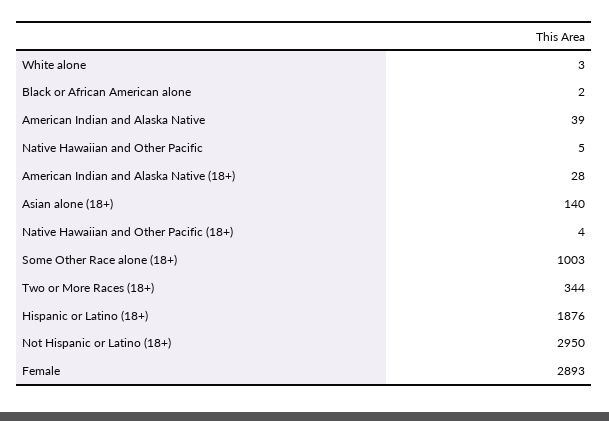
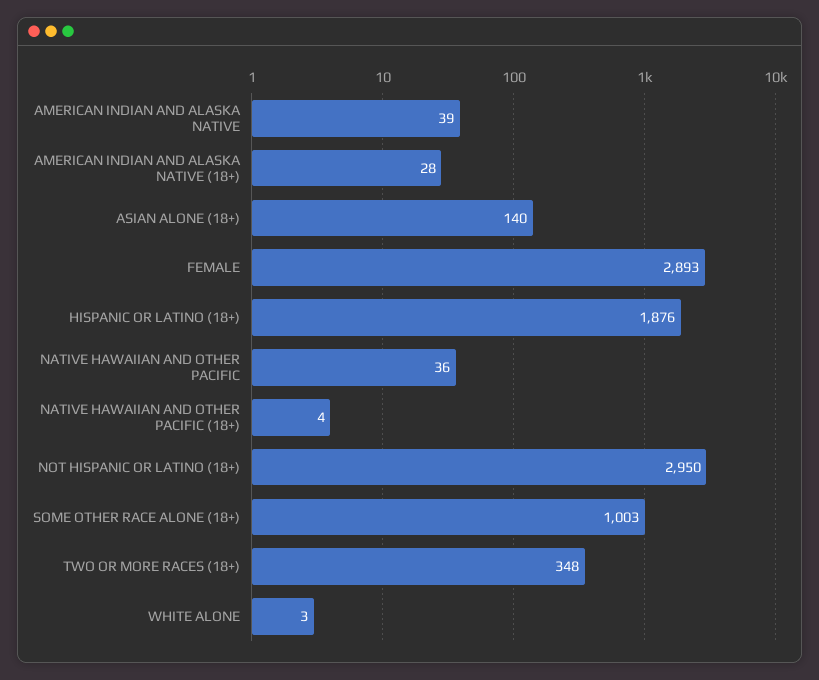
Black or African American alone: 2 -> none
Native Hawaiian and Other Pacific: 5 -> 36
Two or More Races (18+): 344 -> 348

